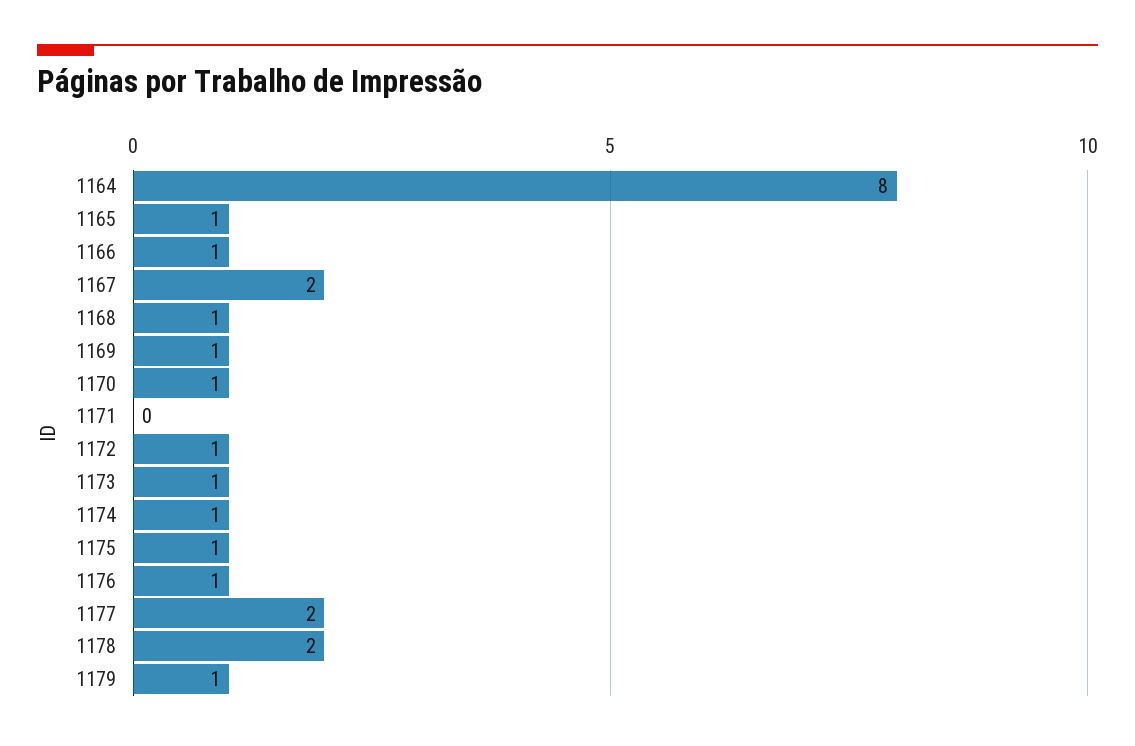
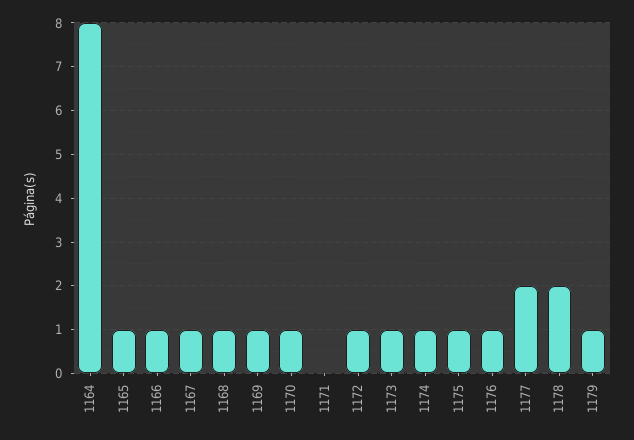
1167: 2 -> 1

